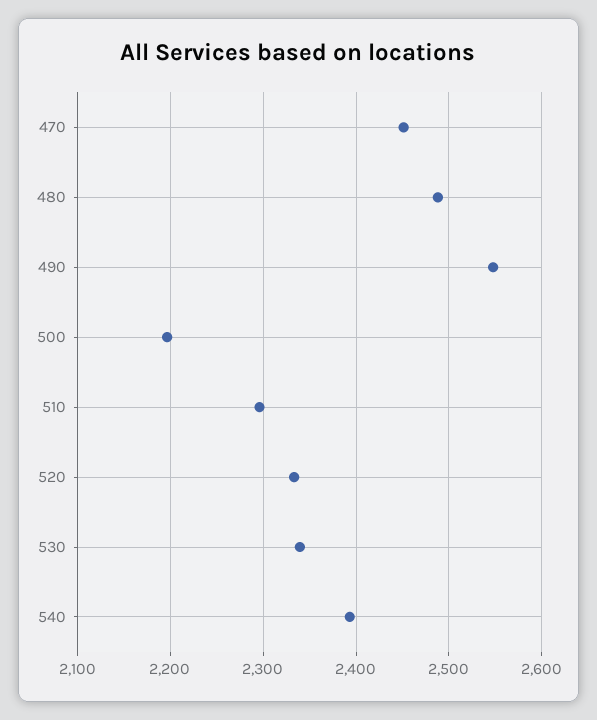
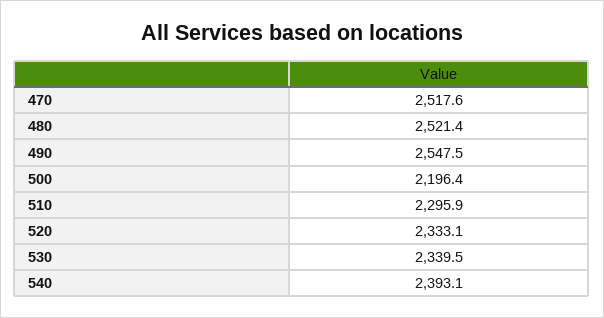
470: 2450 -> 2517.6
480: 2490 -> 2521.4

